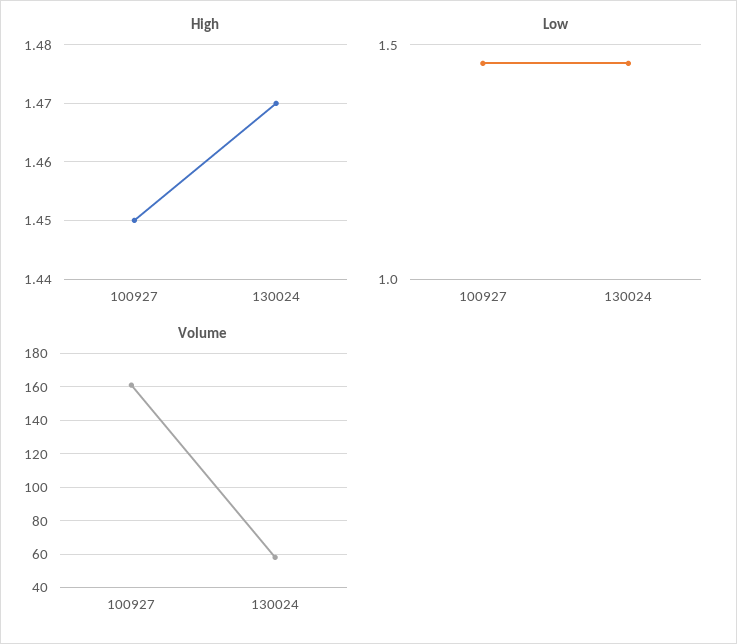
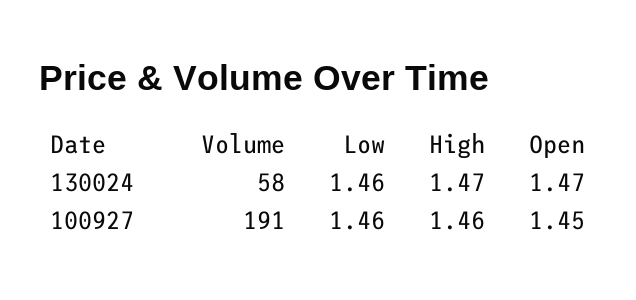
High, 100927: 1.45 -> 1.46
Volume, 100927: 160 -> 191
Open, 130024: none -> 1.47
Open, 100927: none -> 1.45

